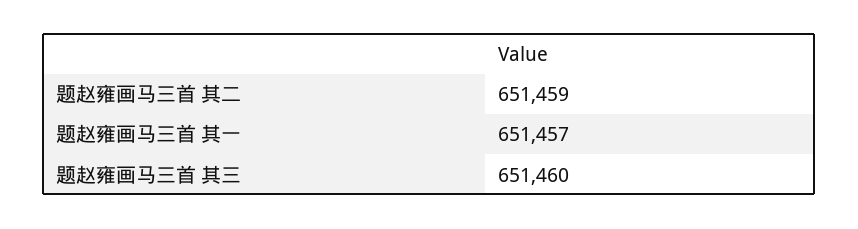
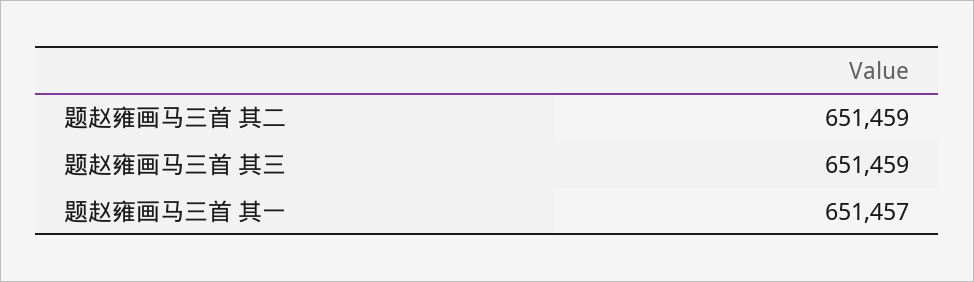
题赵雍画马三首 其三: 651460 -> 651459

